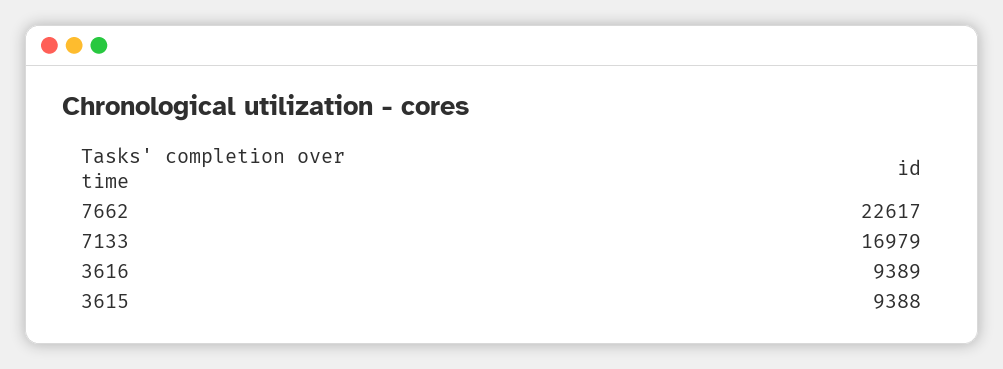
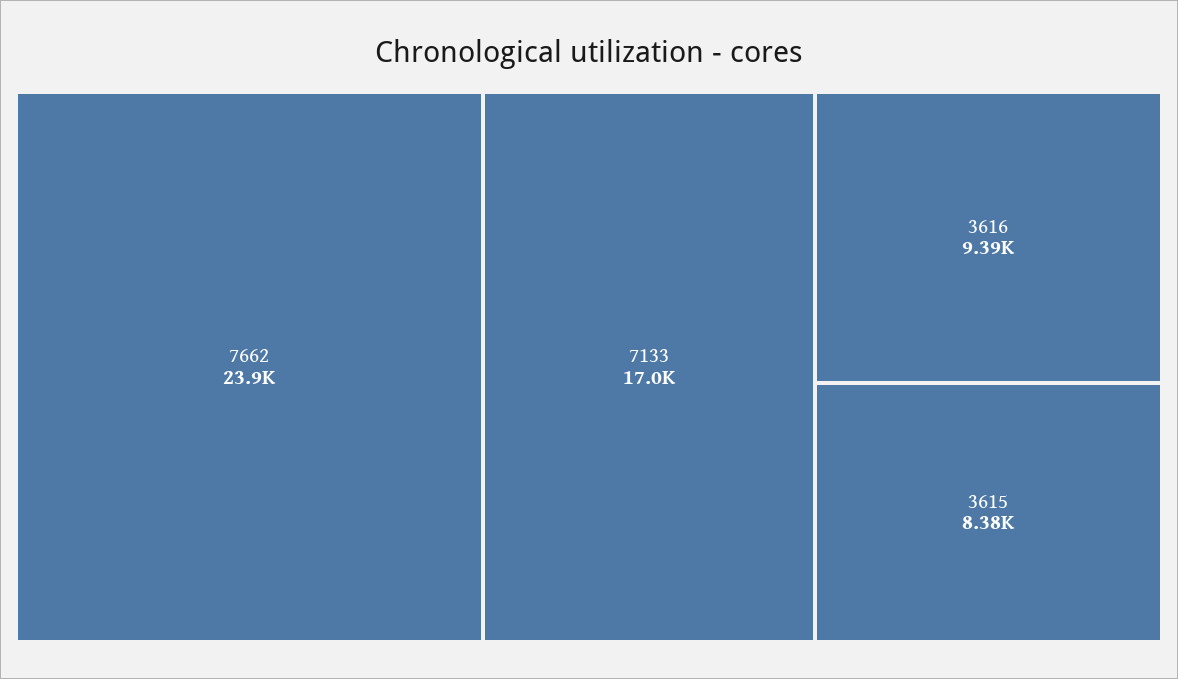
7662: 22617 -> 23900
3615: 9388 -> 8380

